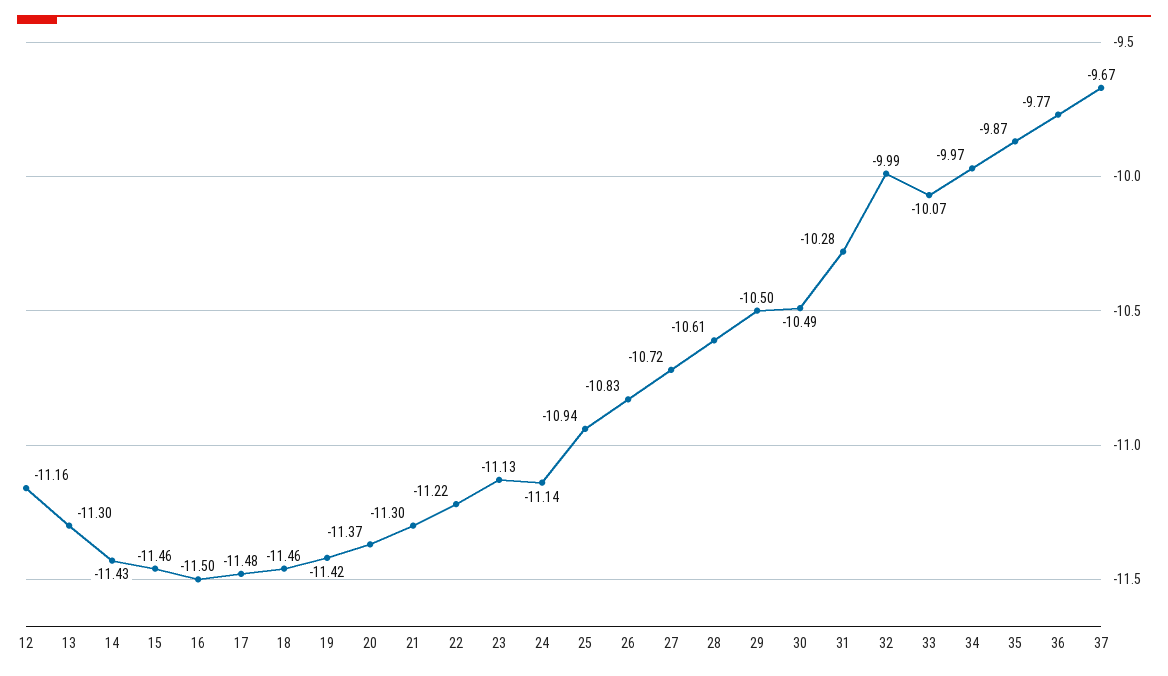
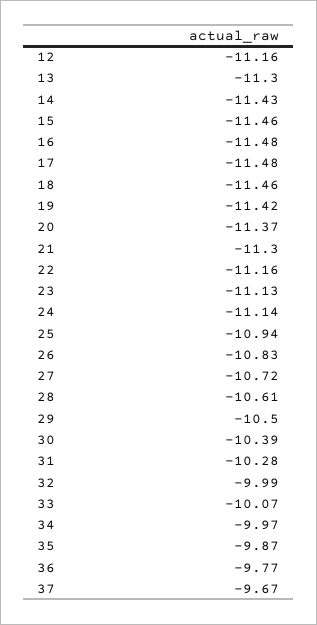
16: -11.5 -> -11.48
22: -11.22 -> -11.16
30: -10.49 -> -10.39

